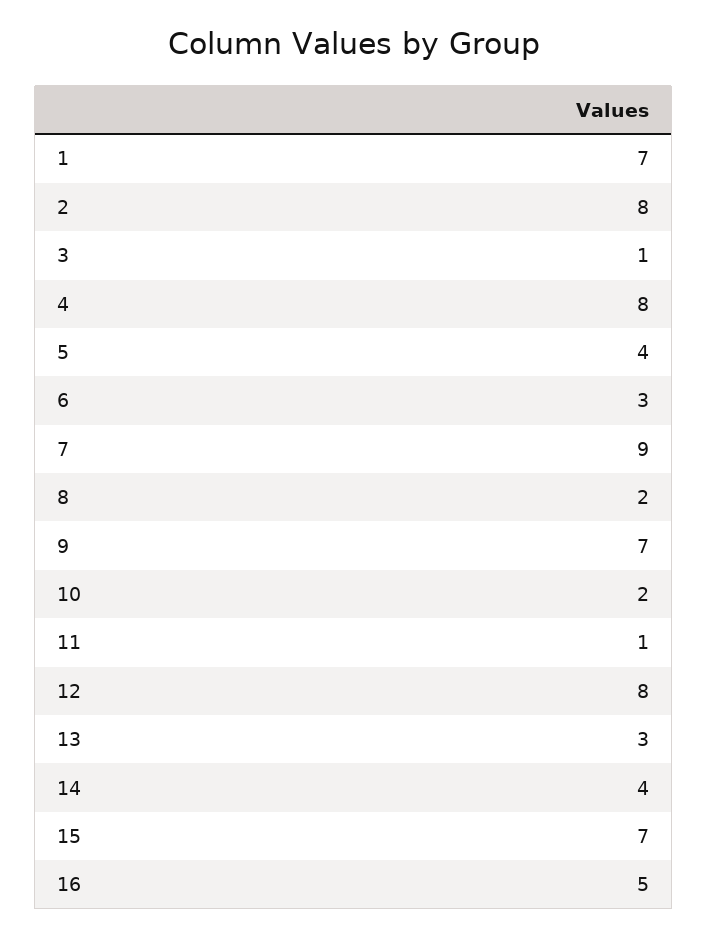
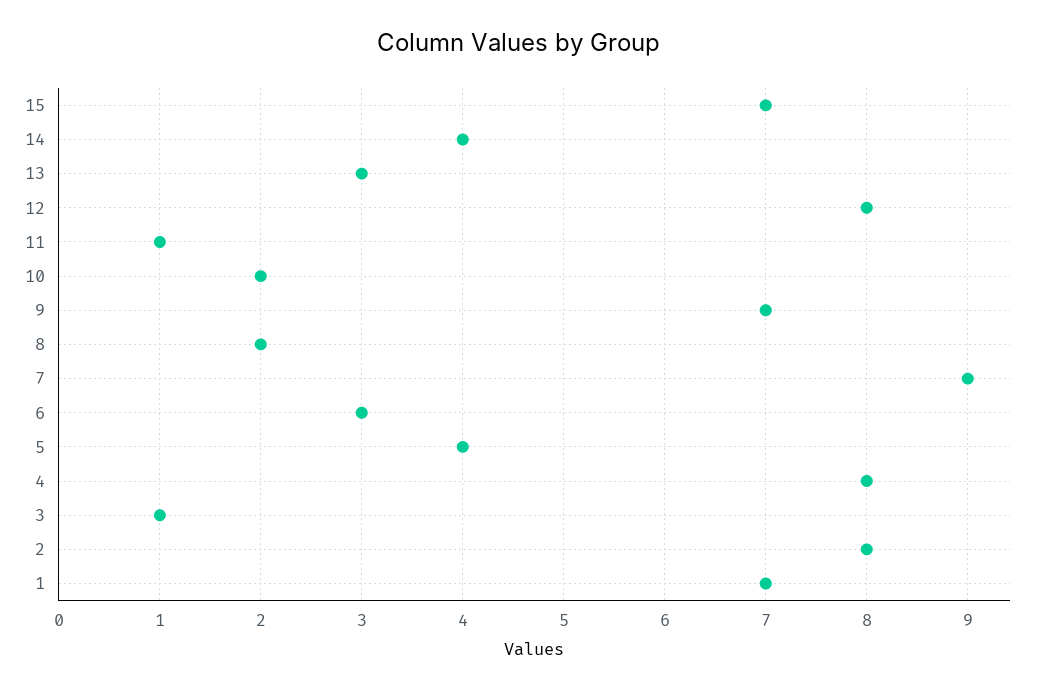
16: 5 -> none

